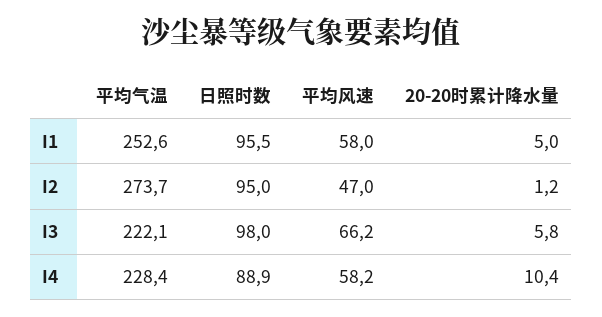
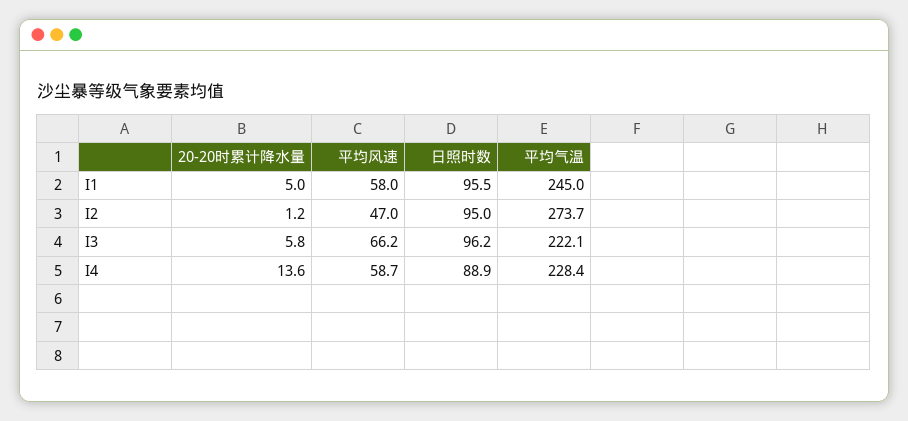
平均气温, I1: 252.6 -> 245
日照时数, I3: 98 -> 96.2
平均风速, I4: 58.2 -> 58.7
20-20时累计降水量, I4: 10.4 -> 13.6

